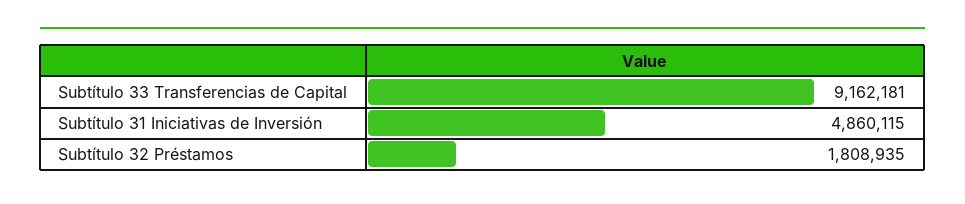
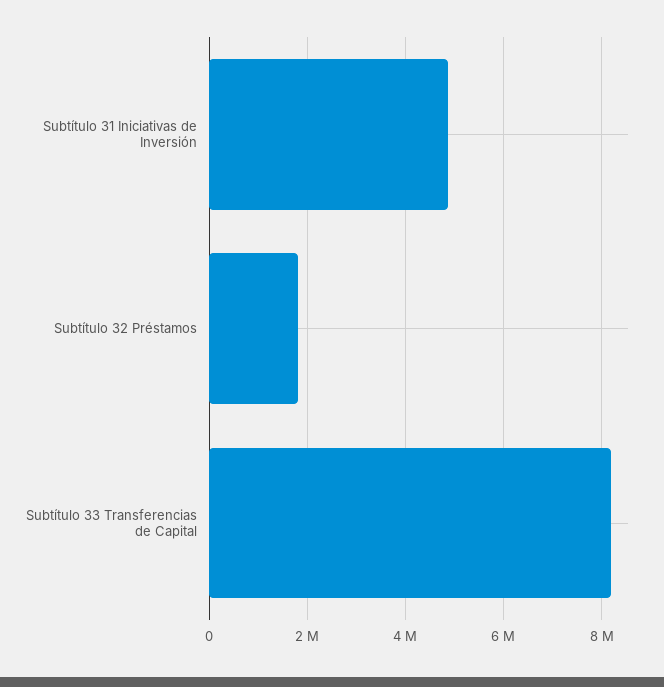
Subtítulo 33 Transferencias de Capital: 9162181 -> 8200000

